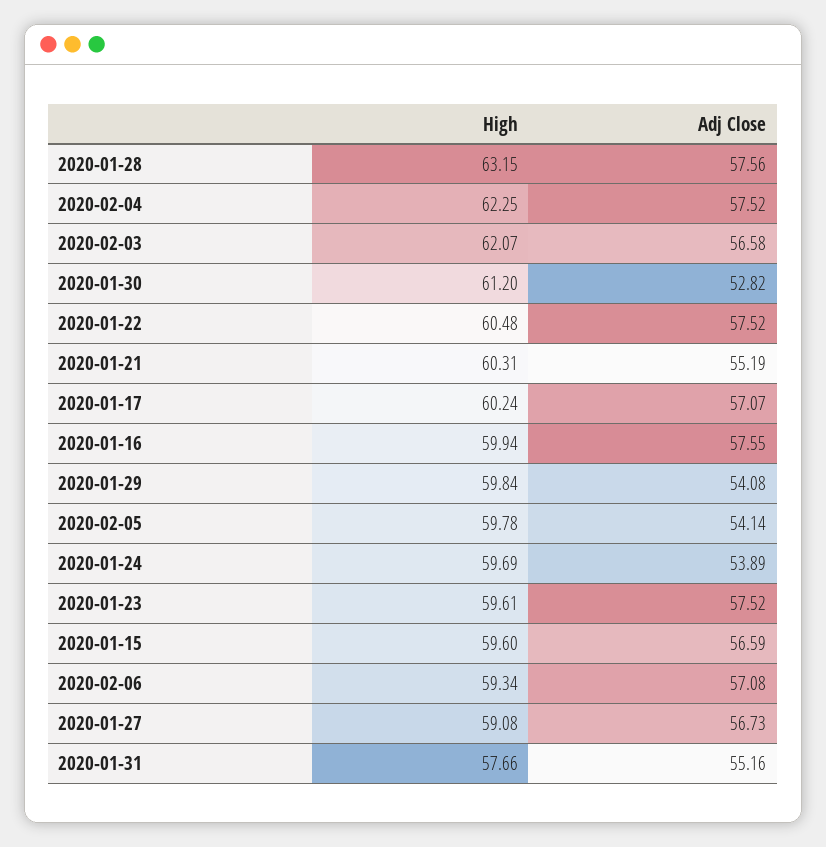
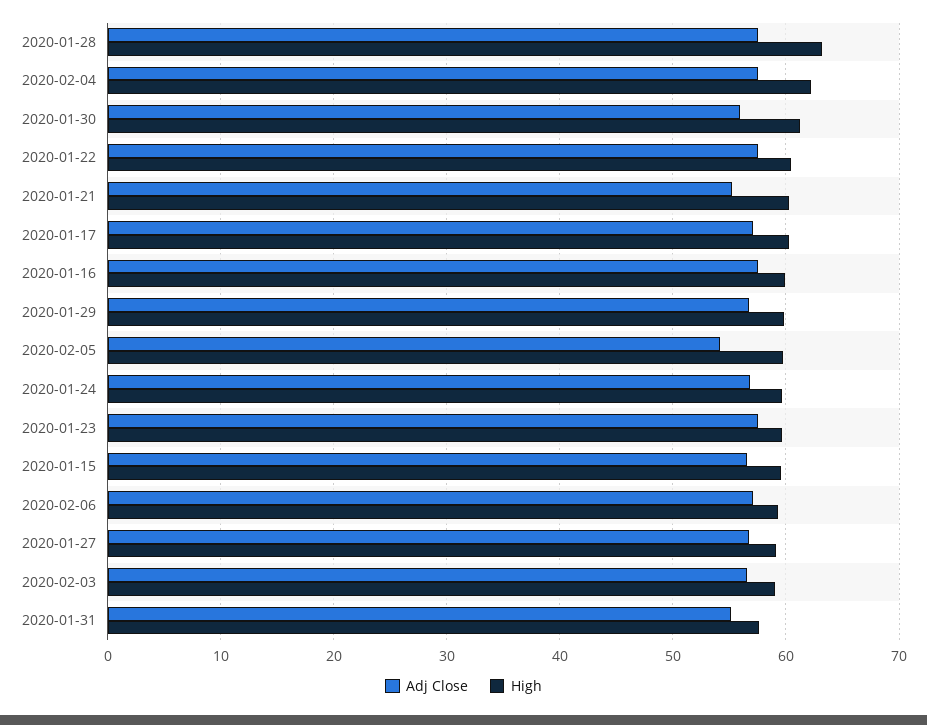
High, 2020-02-03: 62.07 -> 59
Adj Close, 2020-01-30: 52.82 -> 56
Adj Close, 2020-01-29: 54.08 -> 57
Adj Close, 2020-01-24: 53.89 -> 57

